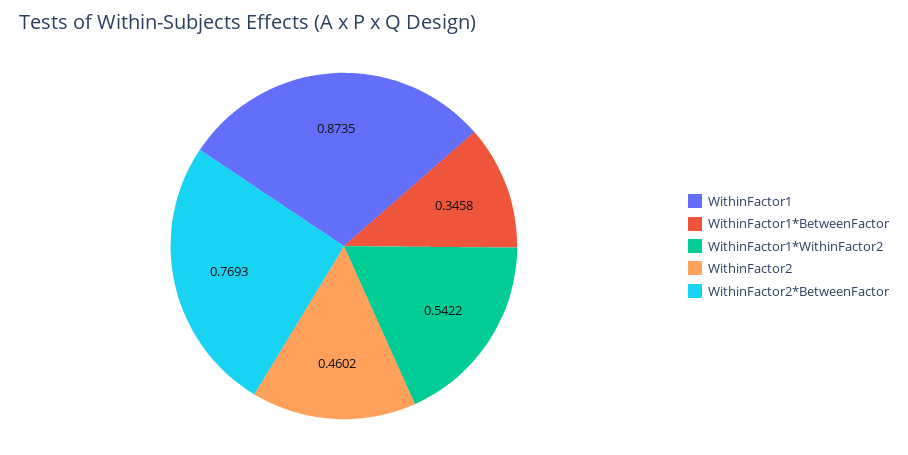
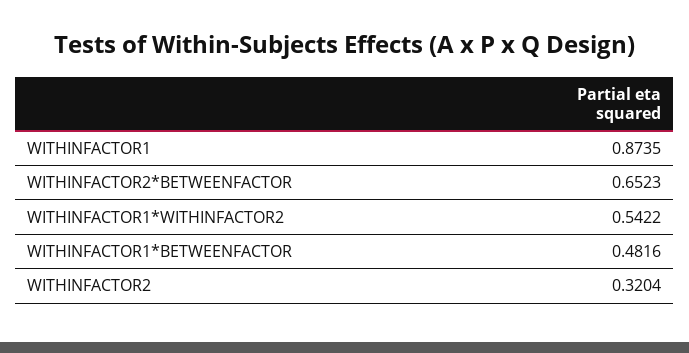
WithinFactor1*BetweenFactor: 0.3458 -> 0.4816
WithinFactor2: 0.4602 -> 0.3204
WithinFactor2*BetweenFactor: 0.7693 -> 0.6523

